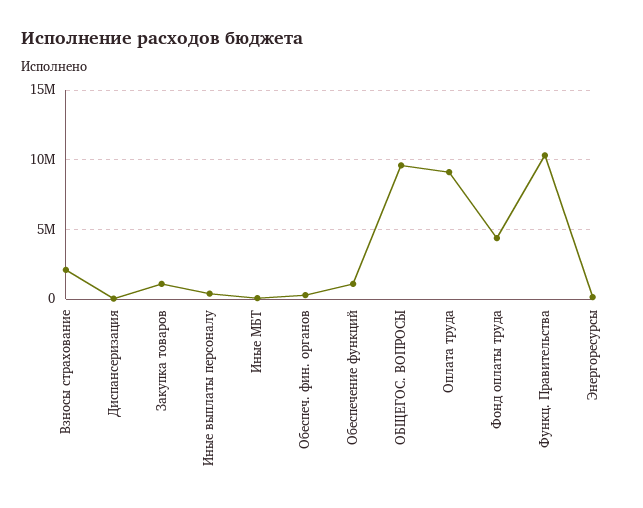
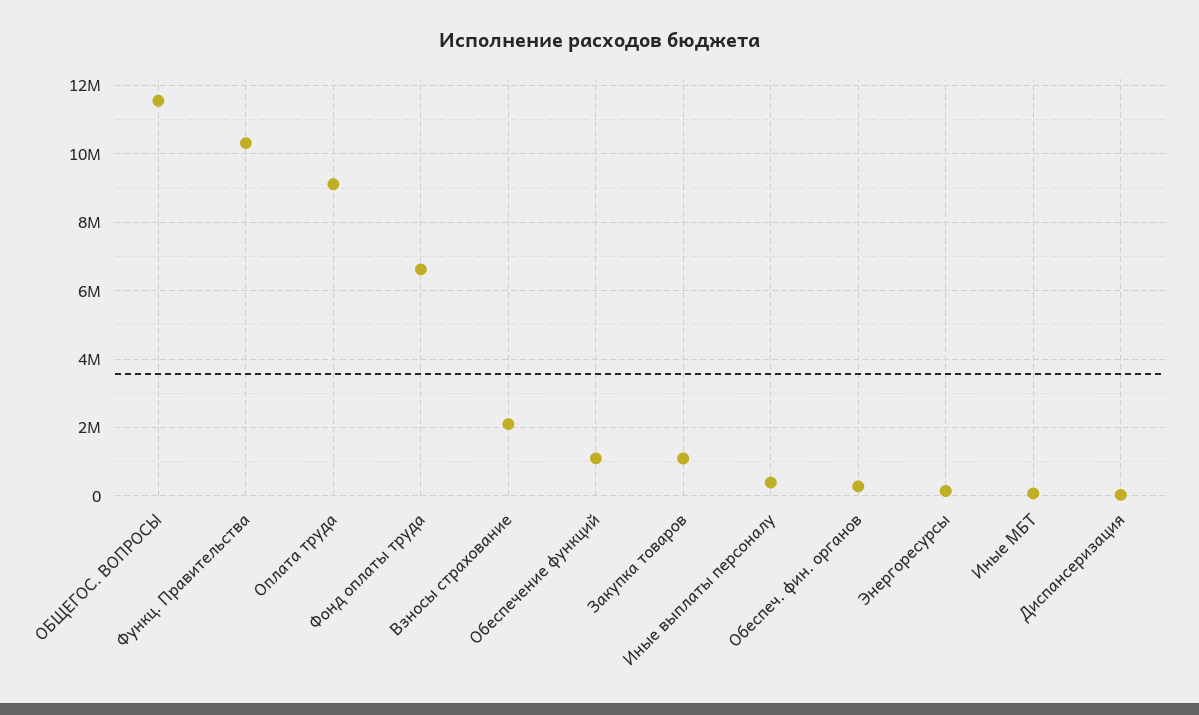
ОБЩЕГОС. ВОПРОСЫ: 9500000 -> 11600000
Фонд оплаты труда: 4500000 -> 6600000

